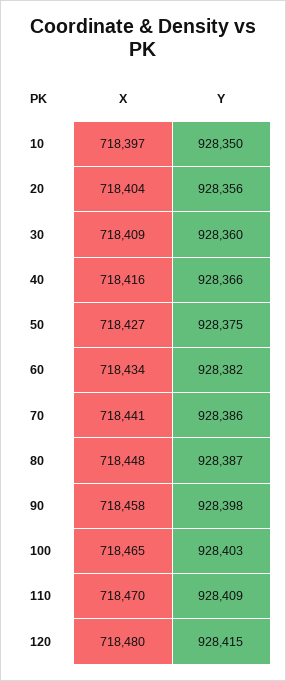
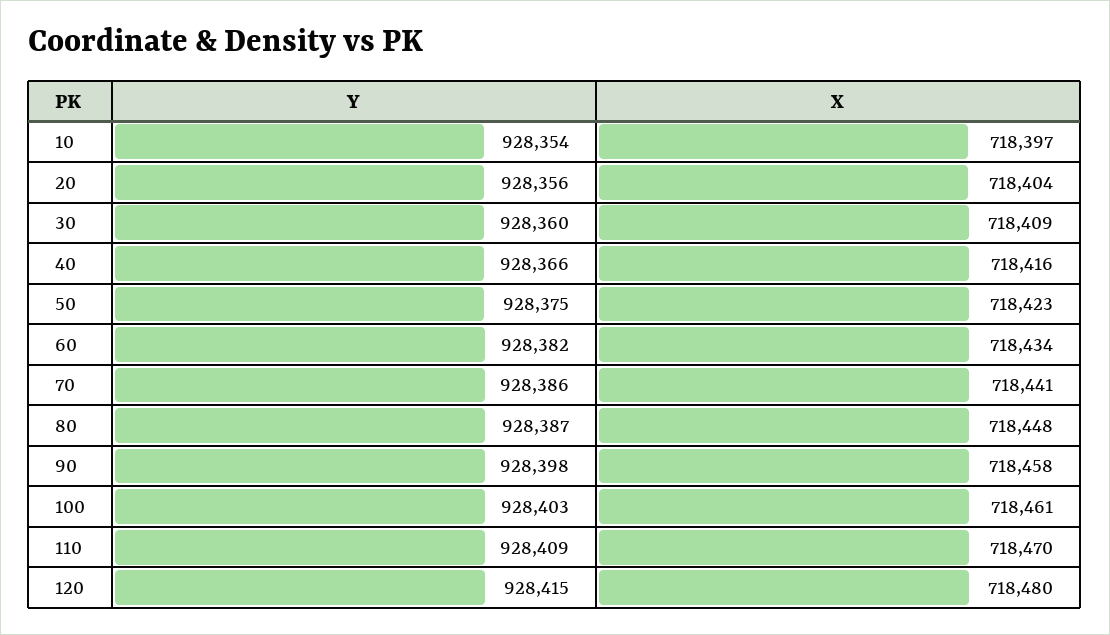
Y, 10: 928350 -> 928354
X, 50: 718427 -> 718423
X, 100: 718465 -> 718461

